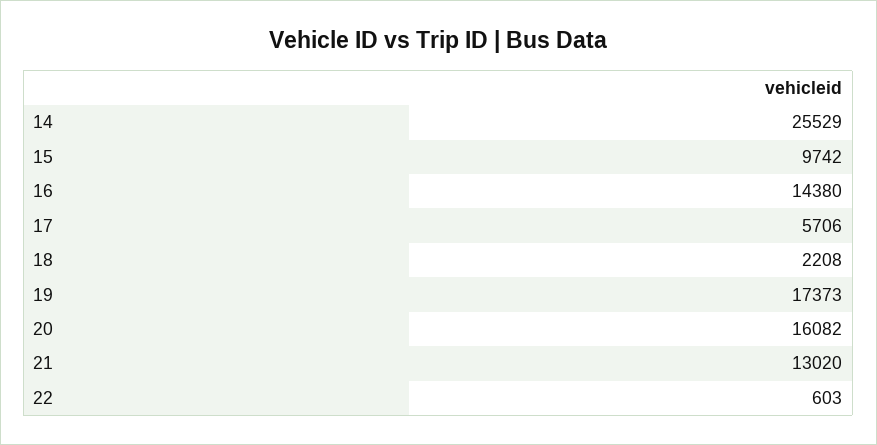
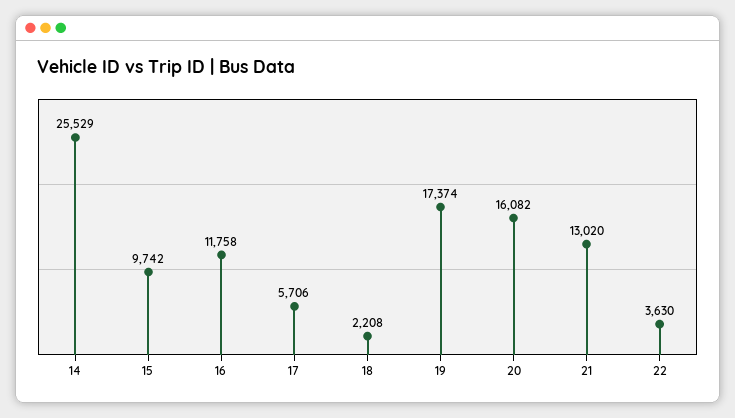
16: 14380 -> 11758
19: 17373 -> 17374
22: 603 -> 3630

